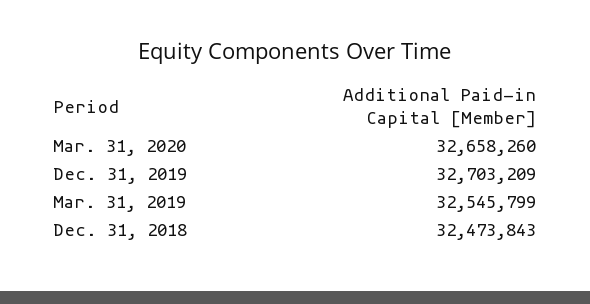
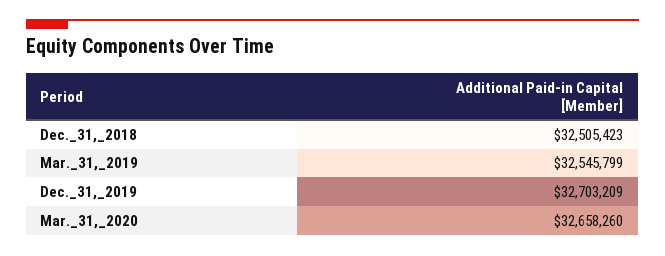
Dec. 31, 2018: 32473843 -> 32505423

